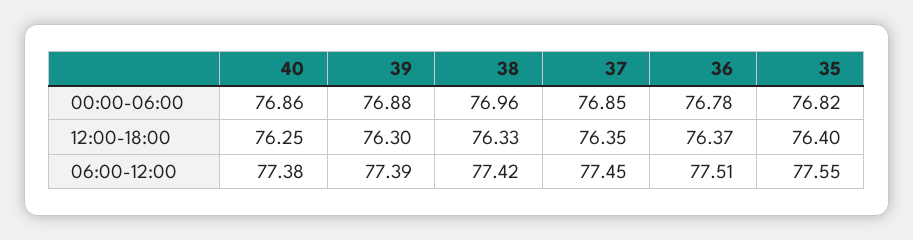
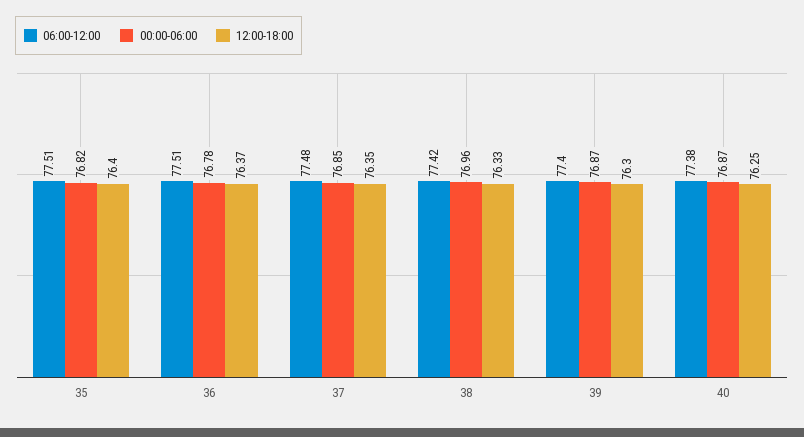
00:00-06:00, 40: 76.86 -> 76.87
00:00-06:00, 39: 76.88 -> 76.87
06:00-12:00, 39: 77.39 -> 77.4
06:00-12:00, 37: 77.45 -> 77.48
06:00-12:00, 35: 77.55 -> 77.51

